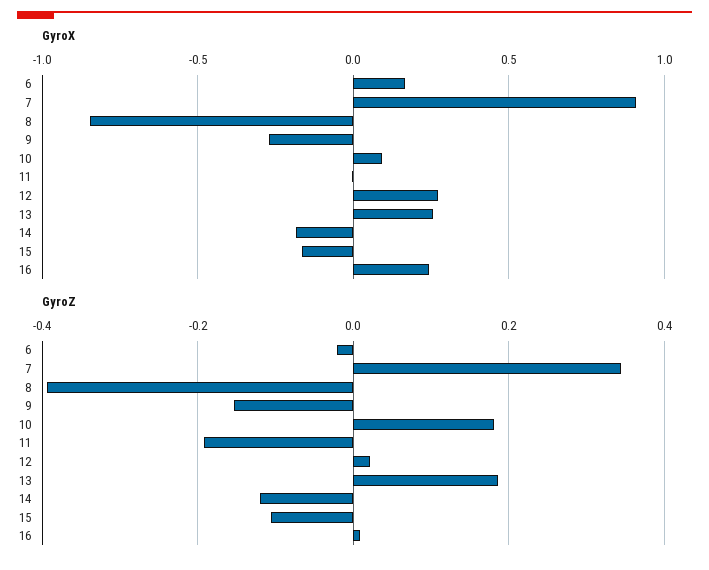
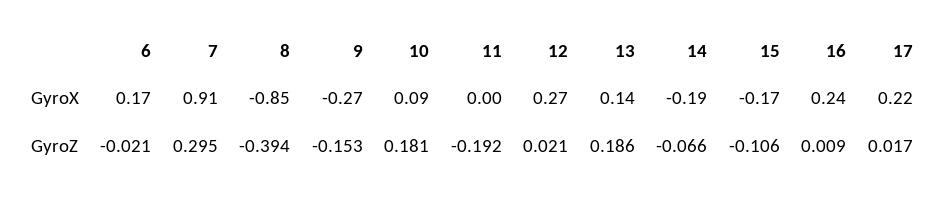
GyroX, 13: 0.25 -> 0.14
GyroZ, 7: 0.34 -> 0.295
GyroZ, 14: -0.12 -> -0.066
GyroX, 17: none -> 0.22
GyroZ, 17: none -> 0.017

